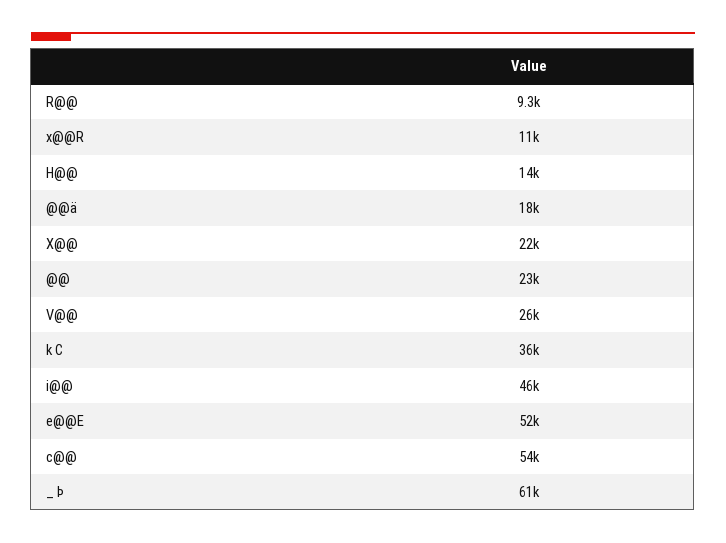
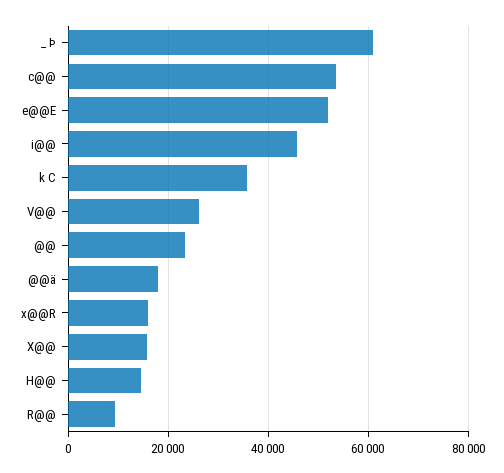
x@@R: 11000 -> 16000
X@@: 22000 -> 16000

